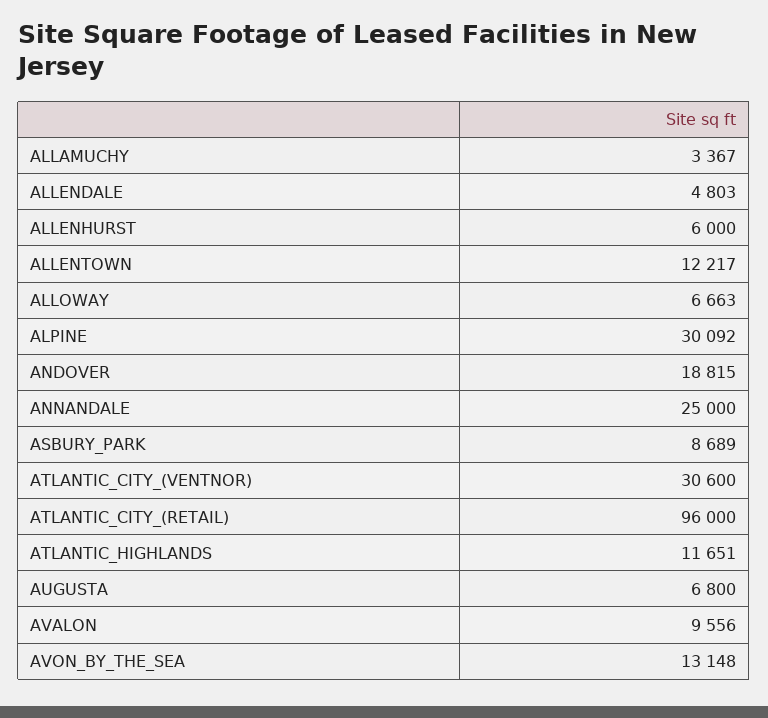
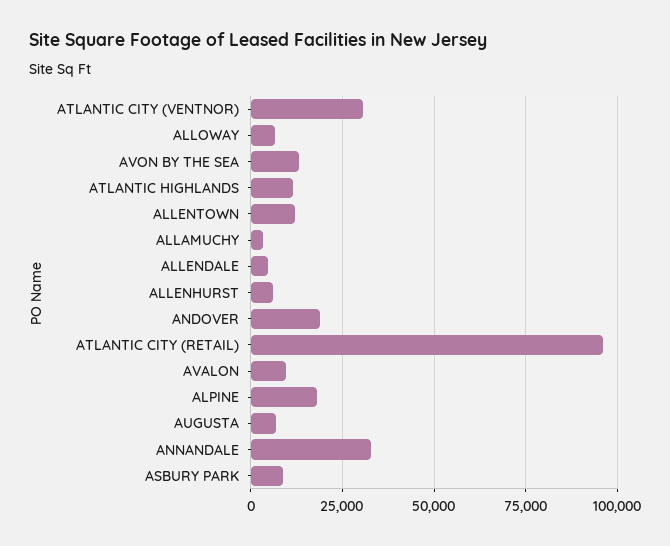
ALPINE: 30092 -> 17500
ANNANDALE: 25000 -> 32500

